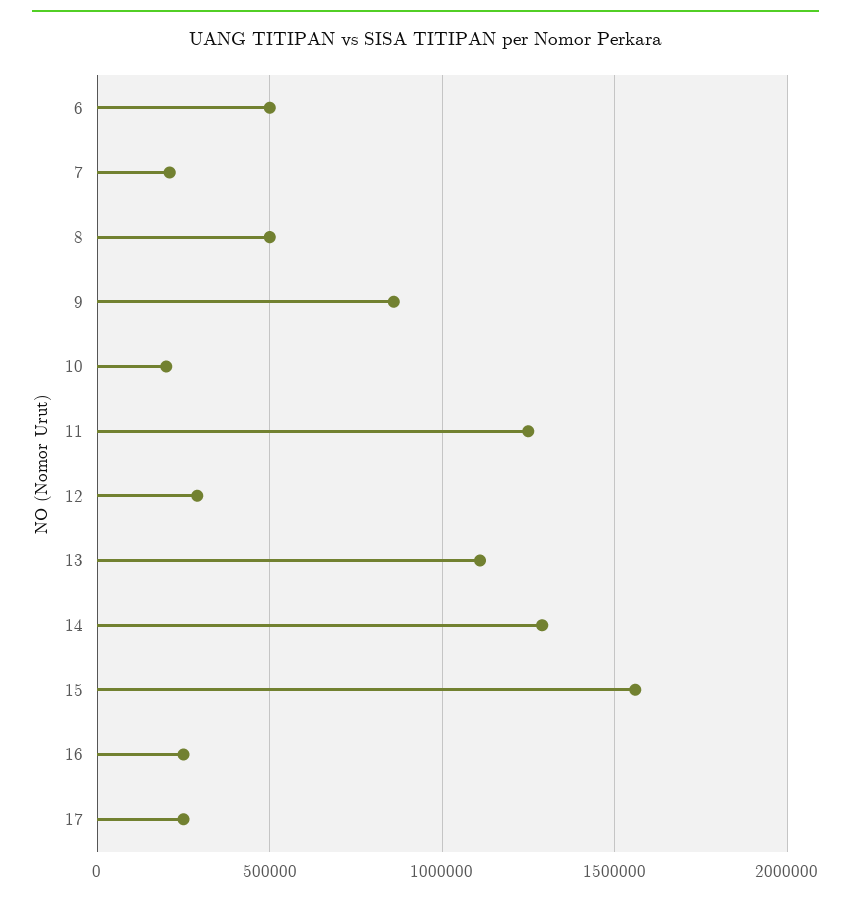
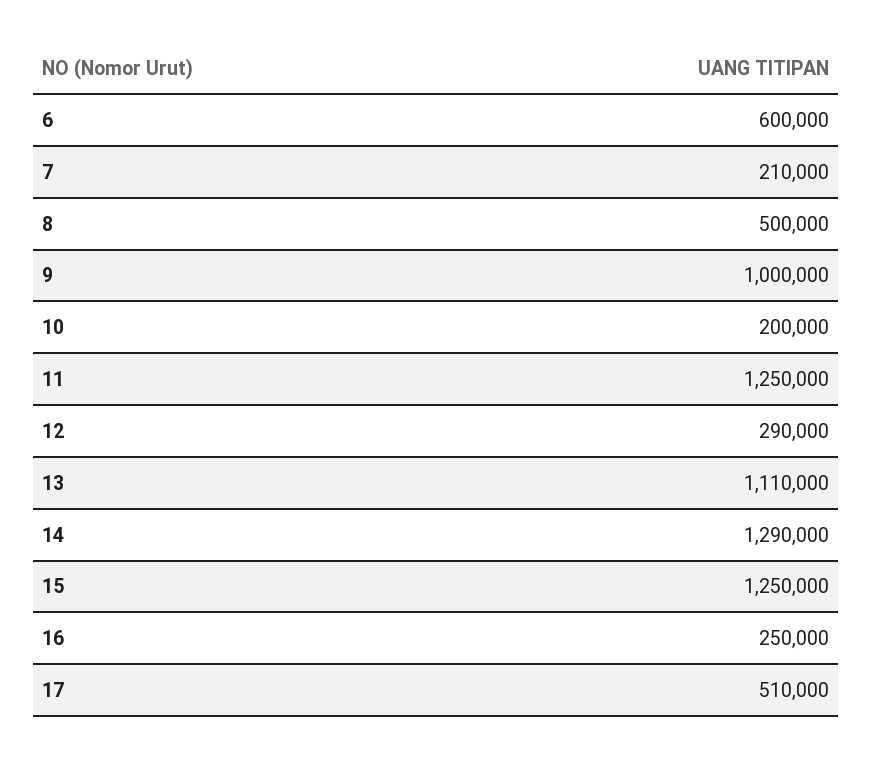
6: 500000 -> 600000
9: 850000 -> 1000000
15: 1550000 -> 1250000
17: 250000 -> 510000

